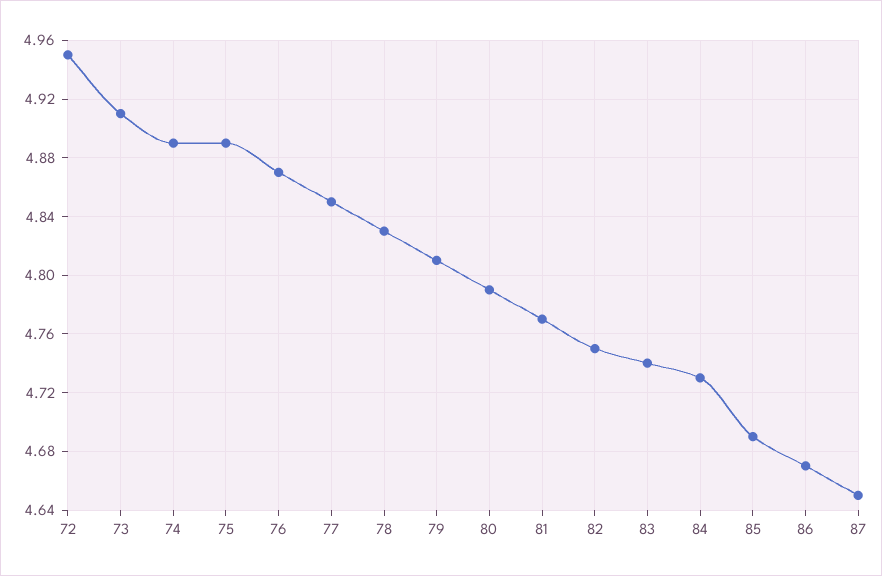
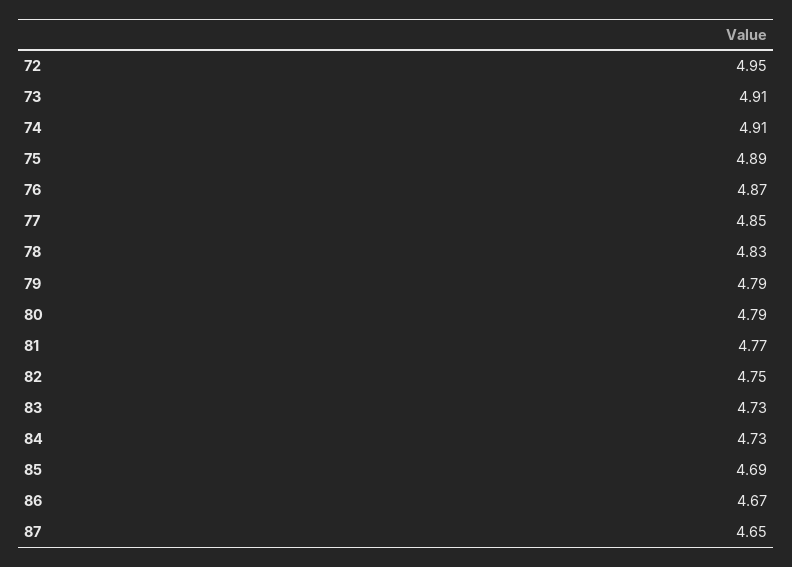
74: 4.89 -> 4.91
79: 4.81 -> 4.79
83: 4.74 -> 4.73

